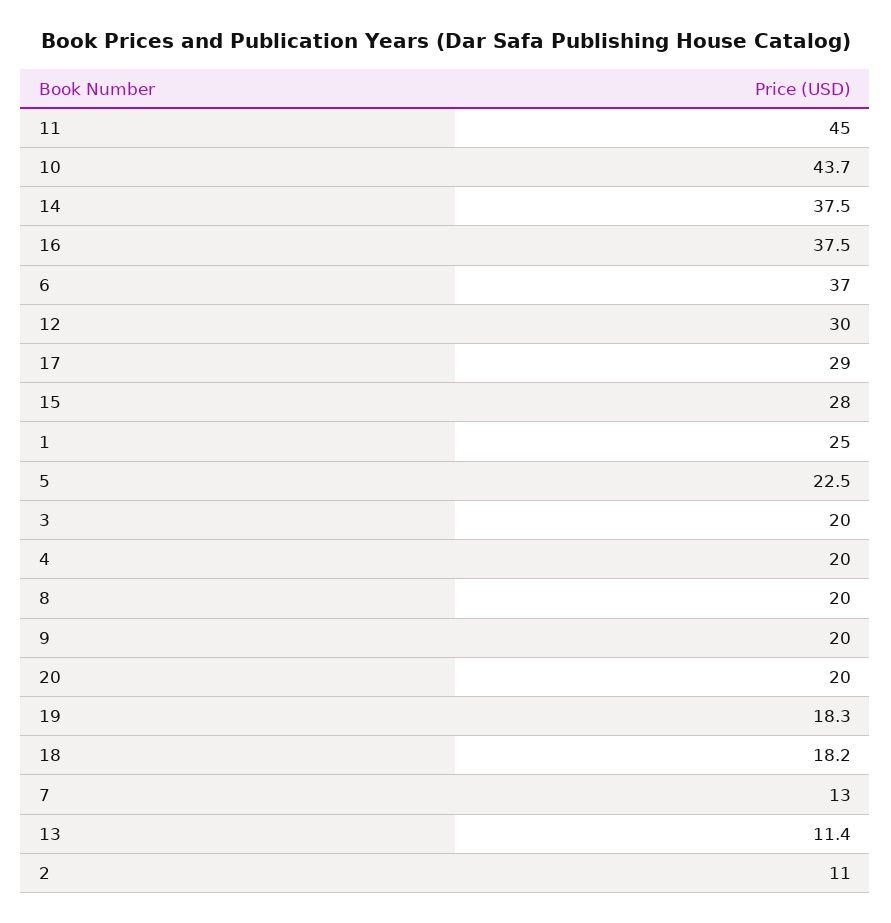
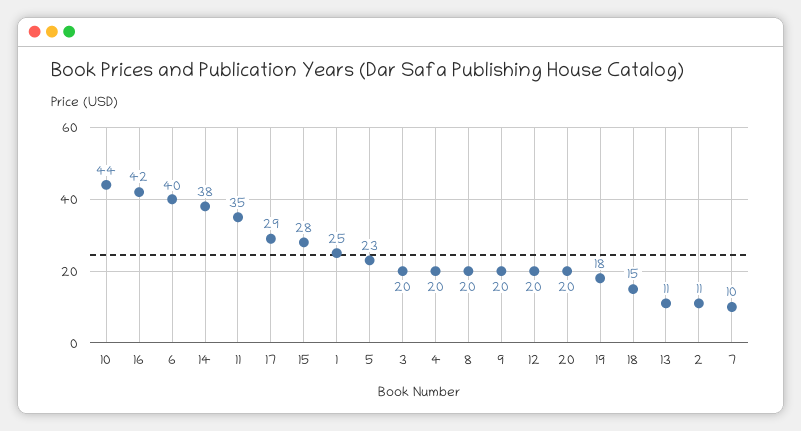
11: 45 -> 35
16: 37.5 -> 42
6: 37 -> 40
12: 30 -> 20
18: 18.2 -> 15
7: 13 -> 10

